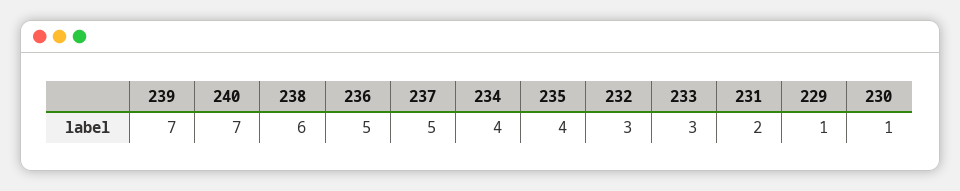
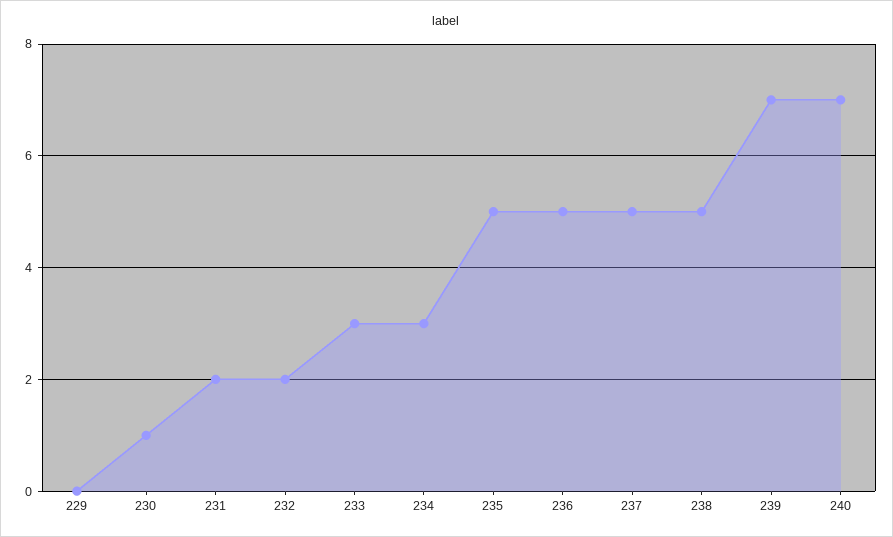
238: 6 -> 5
234: 4 -> 3
235: 4 -> 5
232: 3 -> 2
229: 1 -> 0

